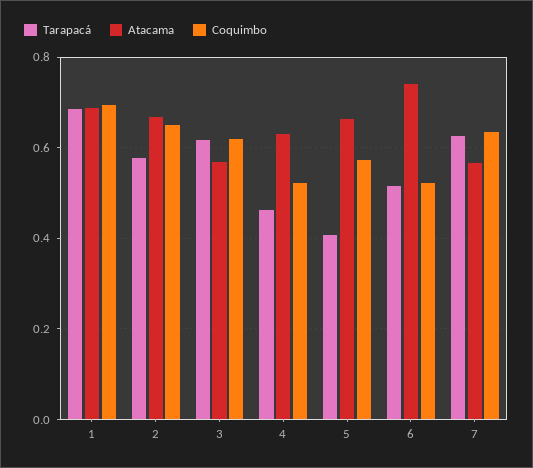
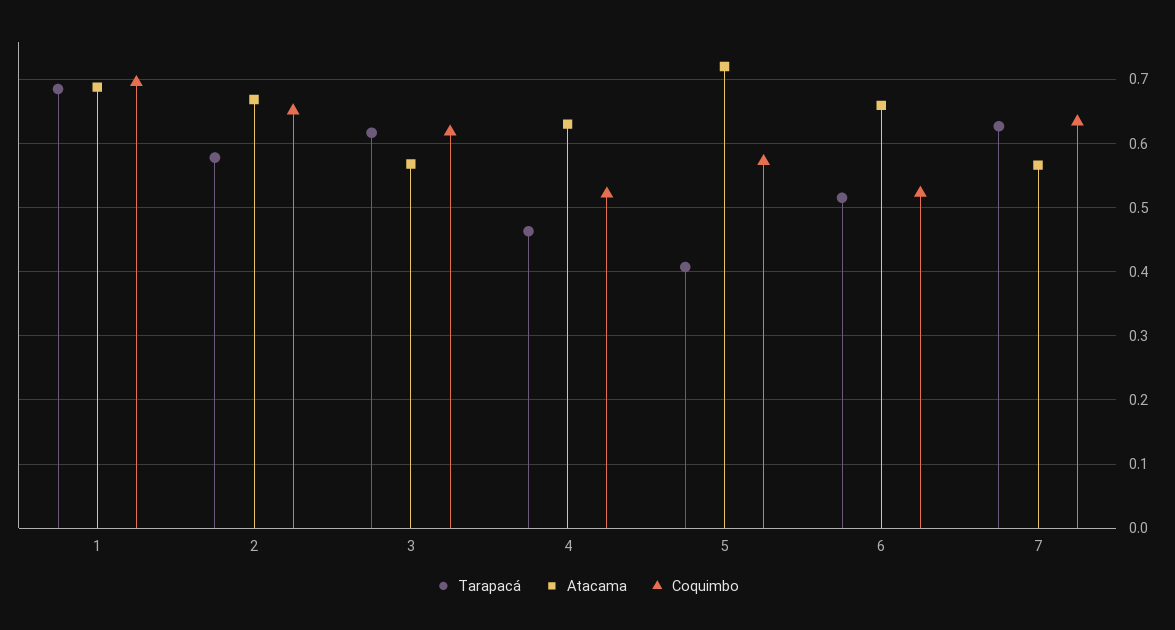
Atacama, 5: 0.66 -> 0.72
Atacama, 6: 0.74 -> 0.66

